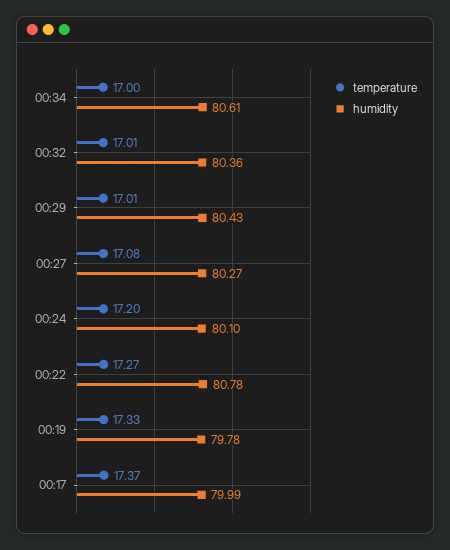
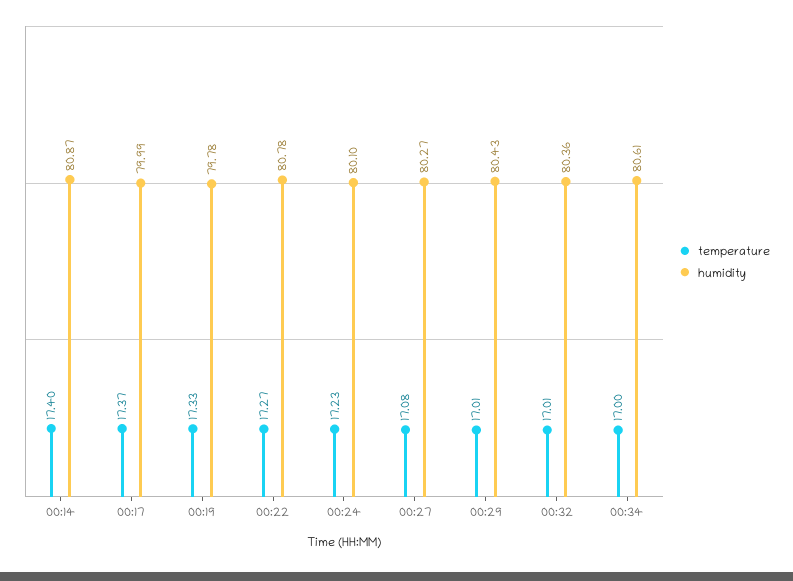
temperature, 00:24: 17.2 -> 17.23
temperature, 00:14: none -> 17.4
humidity, 00:14: none -> 80.87

